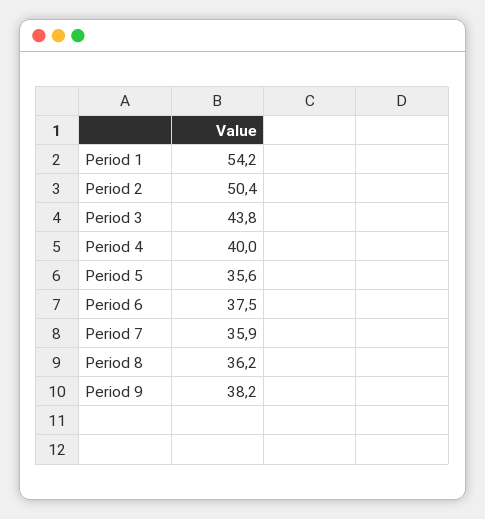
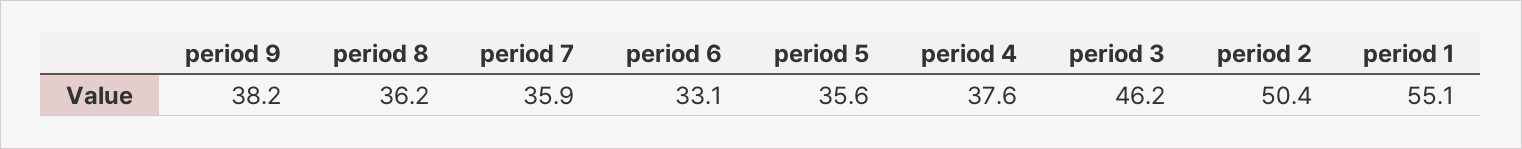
Period 1: 54.2 -> 55.1
Period 3: 43.8 -> 46.2
Period 4: 40 -> 37.6
Period 6: 37.5 -> 33.1

